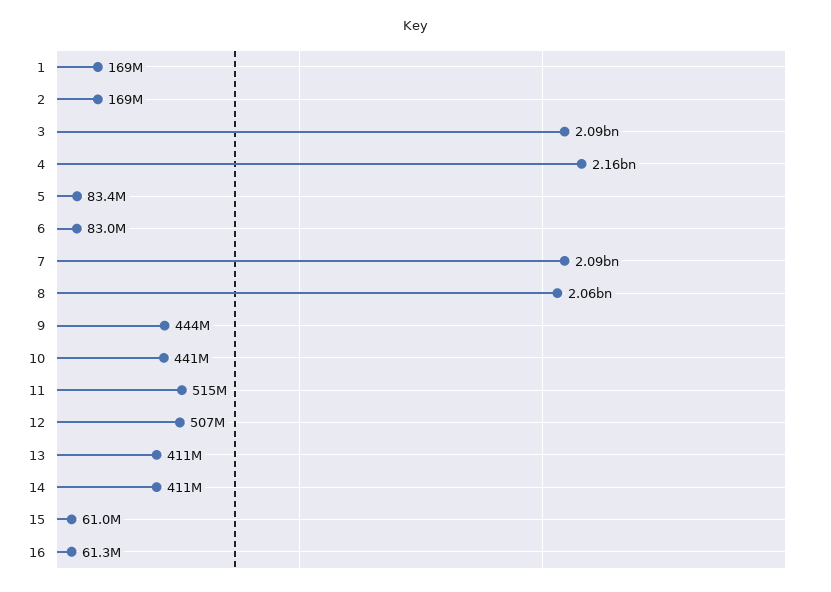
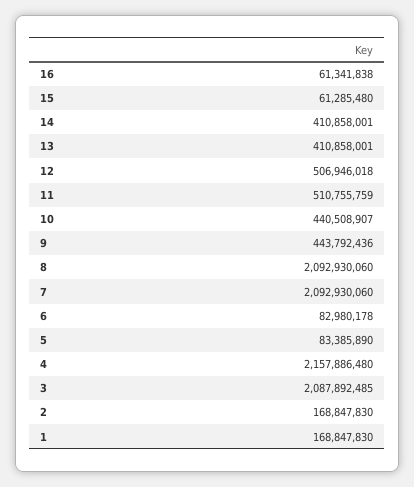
8: 2060000000 -> 2092930060
11: 515000000 -> 510755759
15: 61000000 -> 61285480

